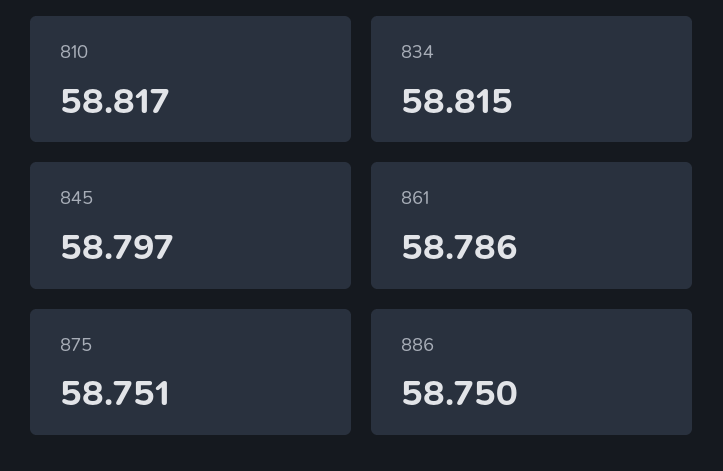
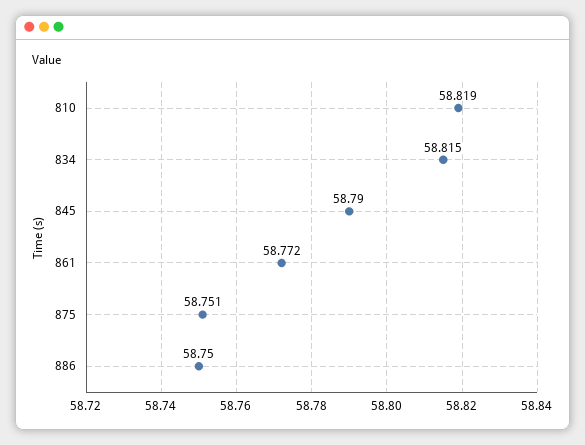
810: 58.817 -> 58.819
845: 58.797 -> 58.79
861: 58.786 -> 58.772

